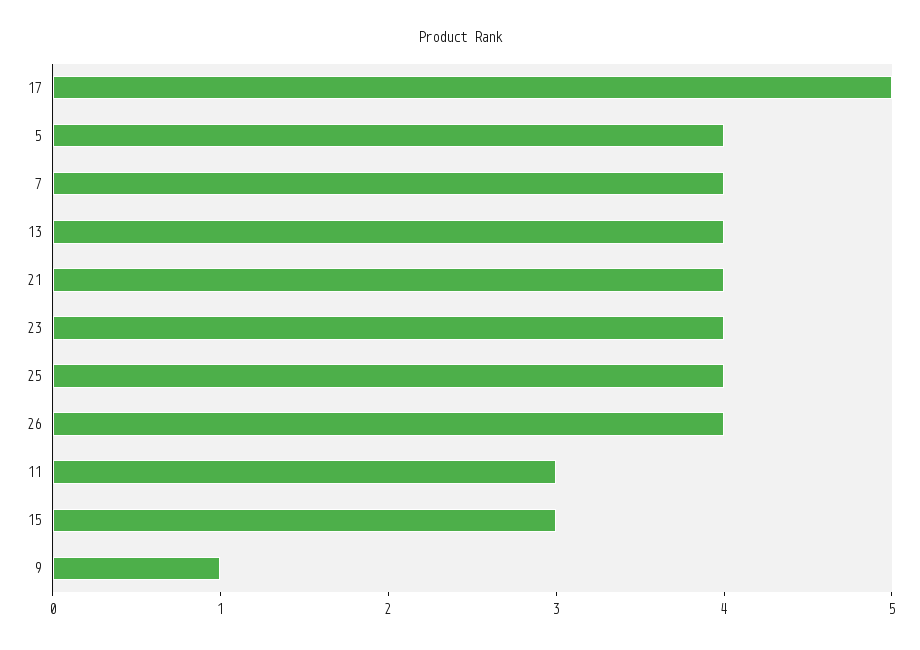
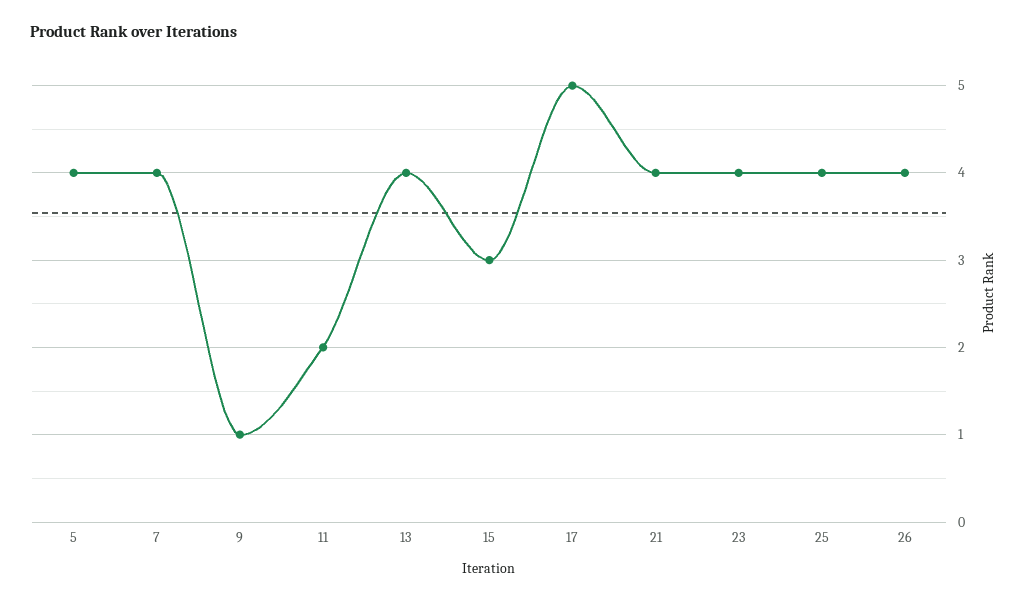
11: 3 -> 2

